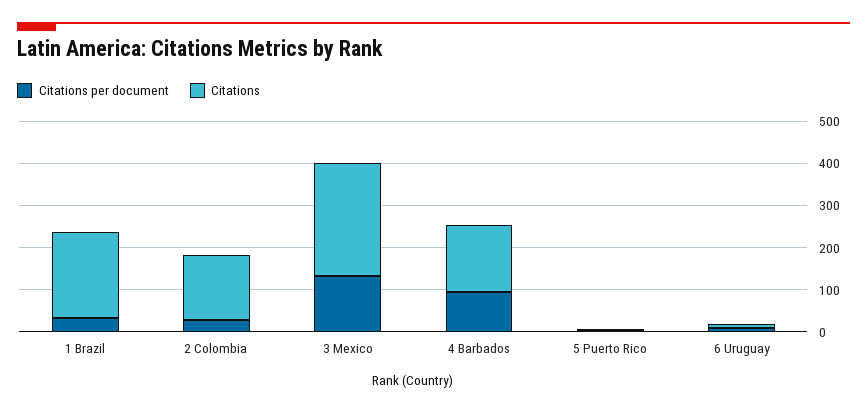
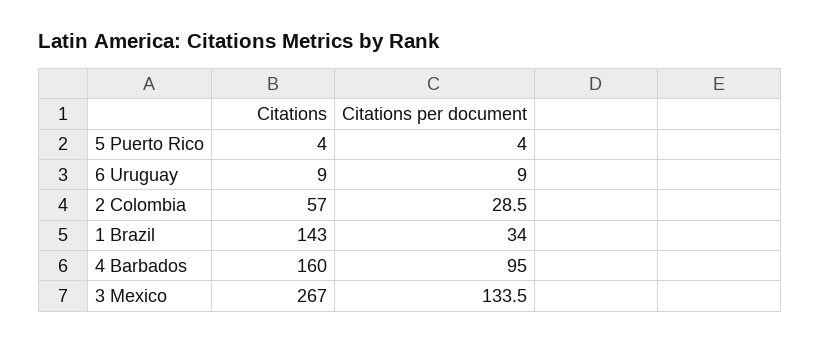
Citations, 1 Brazil: 200 -> 143
Citations, 2 Colombia: 160 -> 57

